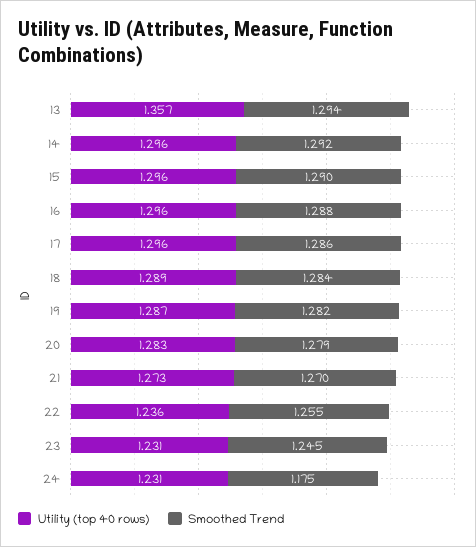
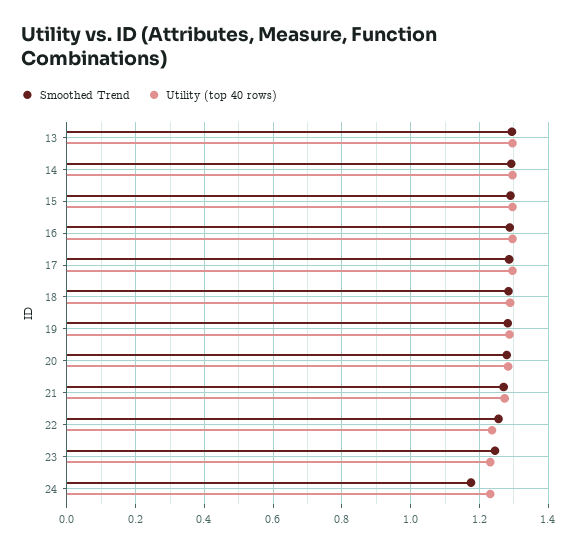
Utility (top 40 rows), 13: 1.357 -> 1.3

